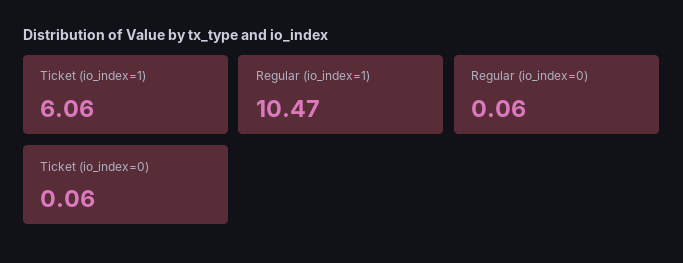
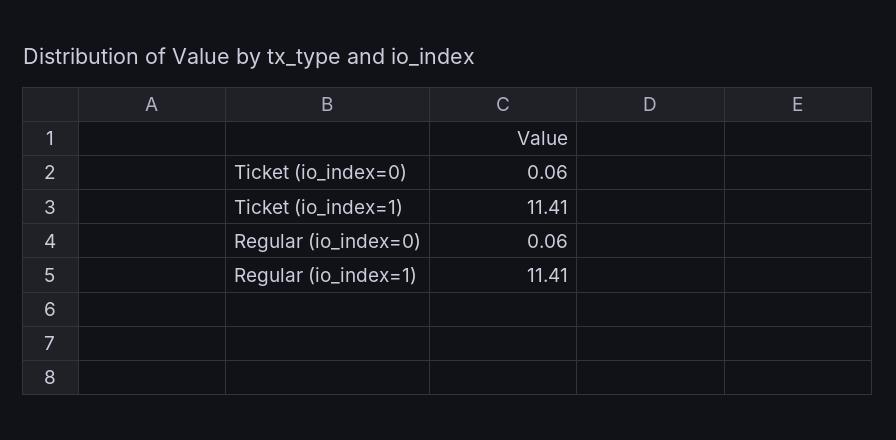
Ticket (io_index=1): 6.06 -> 11.41
Regular (io_index=1): 10.47 -> 11.41

